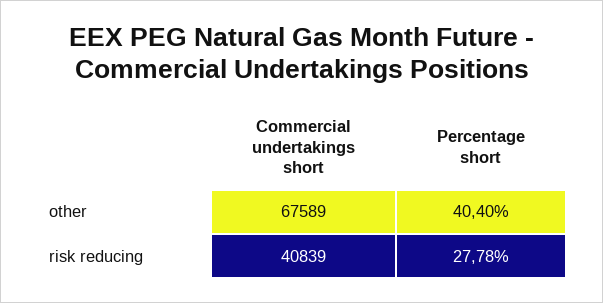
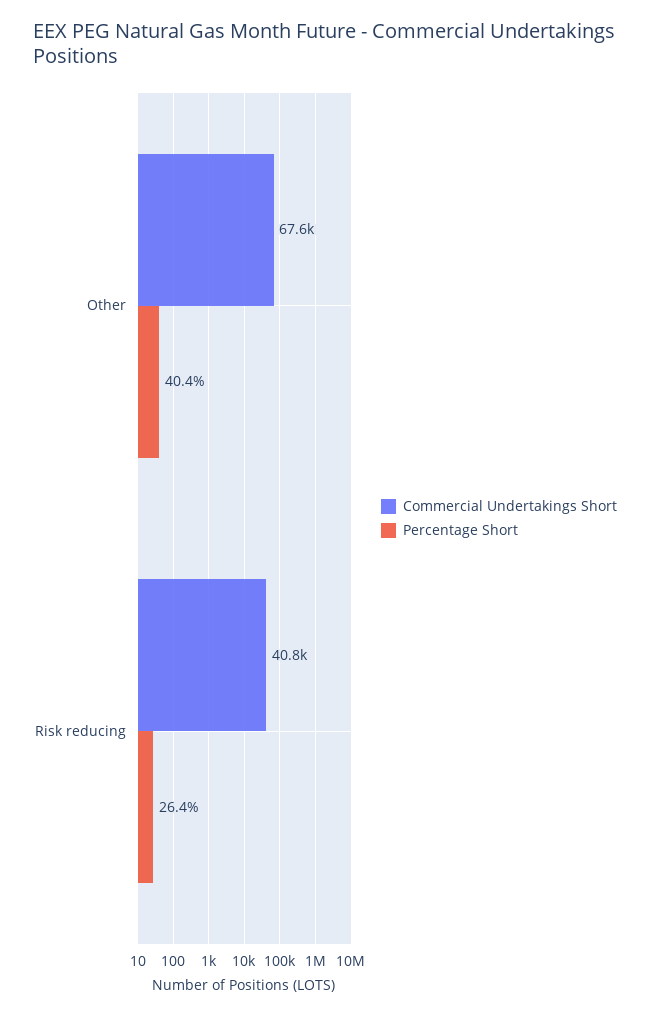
Percentage short, risk reducing: 27.78 -> 26.4

